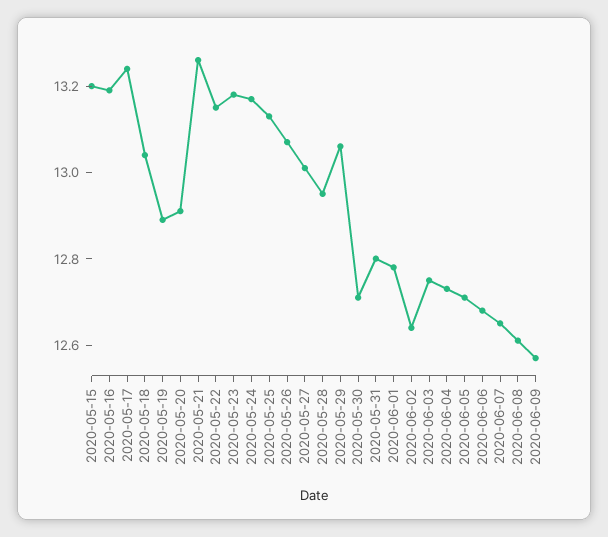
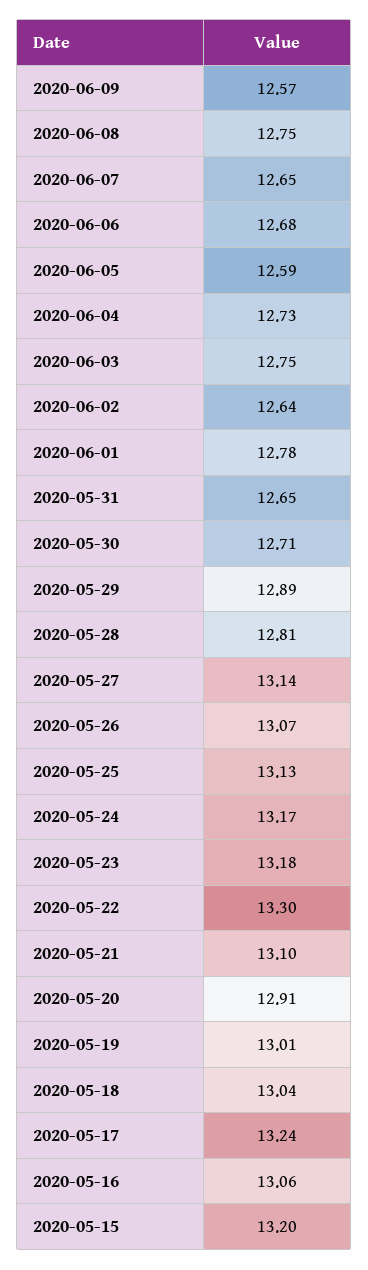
2020-05-16: 13.2 -> 13.06
2020-05-19: 12.9 -> 13.01
2020-05-21: 13.25 -> 13.1
2020-05-22: 13.15 -> 13.3
2020-05-27: 13 -> 13.14
2020-05-28: 12.95 -> 12.81
2020-05-29: 13.05 -> 12.89
2020-05-31: 12.8 -> 12.65
2020-06-05: 12.7 -> 12.59
2020-06-08: 12.6 -> 12.75

